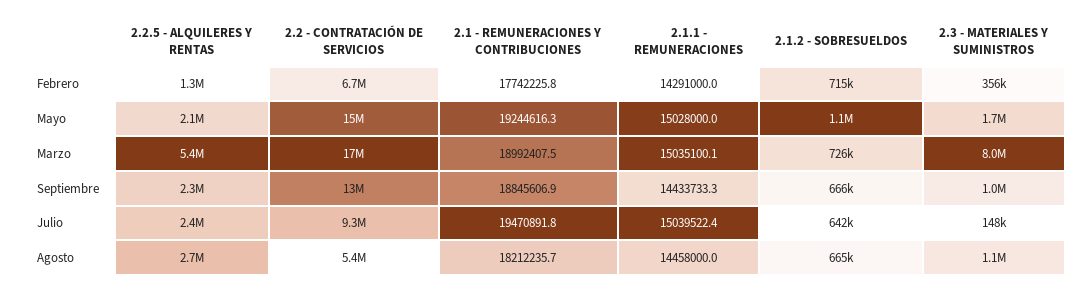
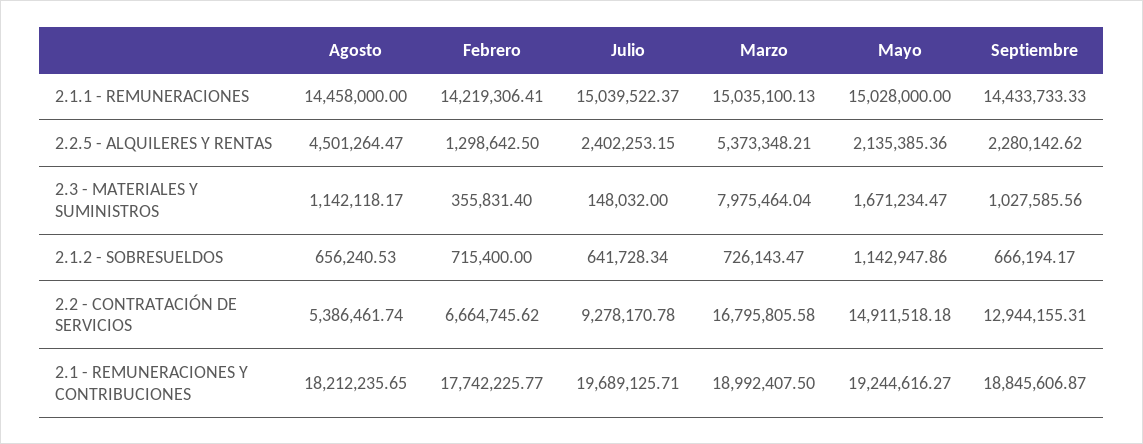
2.1.1 - REMUNERACIONES, Febrero: 14291000 -> 14219306.41
2.1 - REMUNERACIONES Y CONTRIBUCIONES, Julio: 19470891.8 -> 19689125.71
2.2.5 - ALQUILERES Y RENTAS, Agosto: 2700000 -> 4501264.47
2.1.2 - SOBRESUELDOS, Agosto: 665000 -> 656240.53

